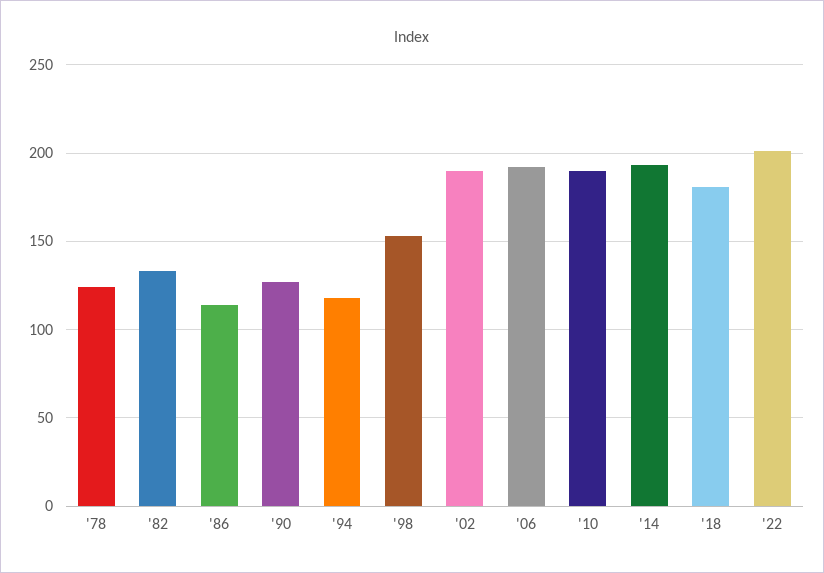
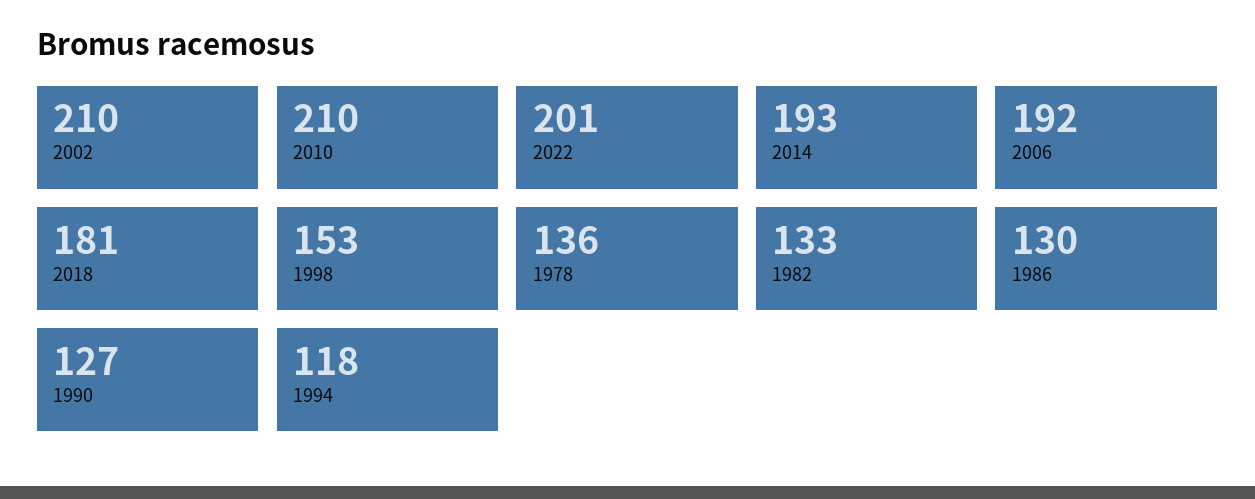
'78: 125 -> 136
'86: 115 -> 130
'02: 190 -> 210
'10: 190 -> 210

